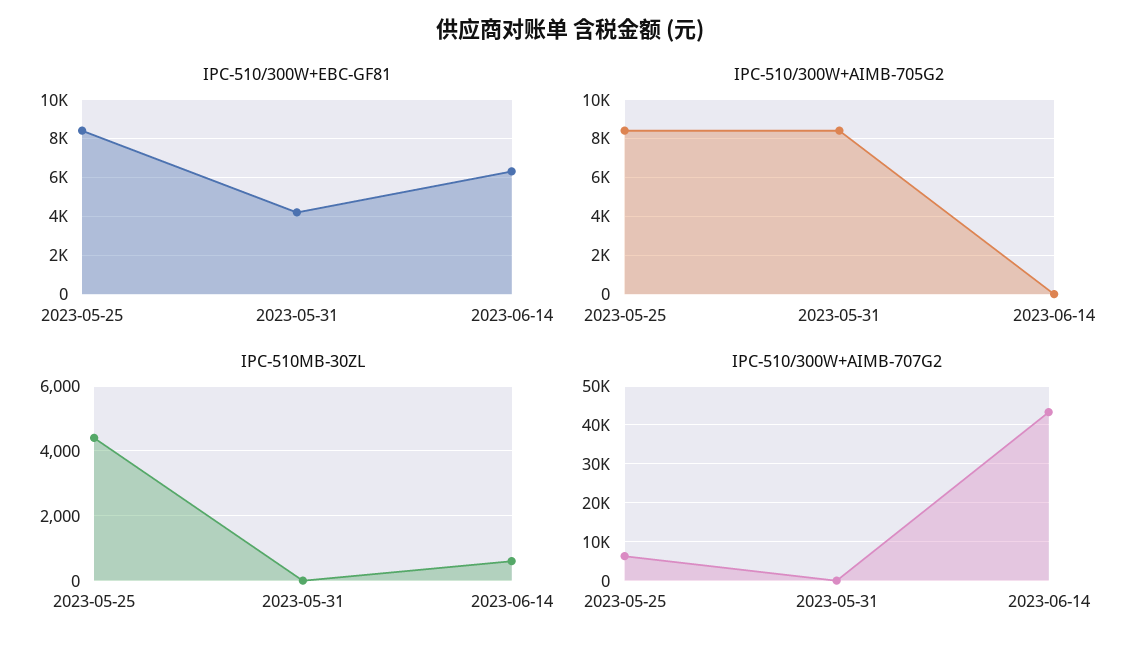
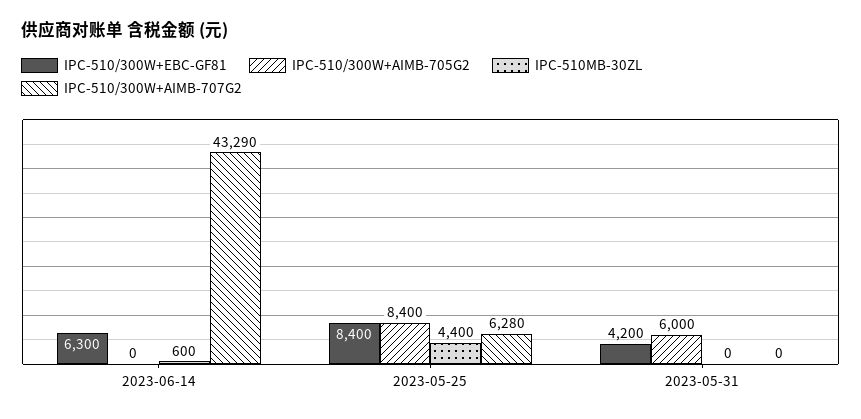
IPC-510/300W+AIMB-705G2, 2023-05-31: 8500 -> 6000

